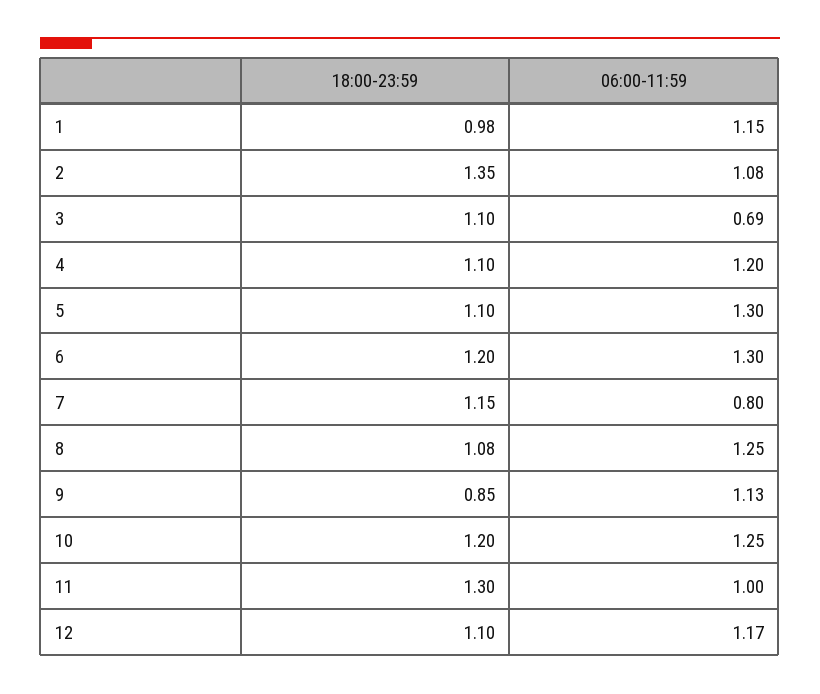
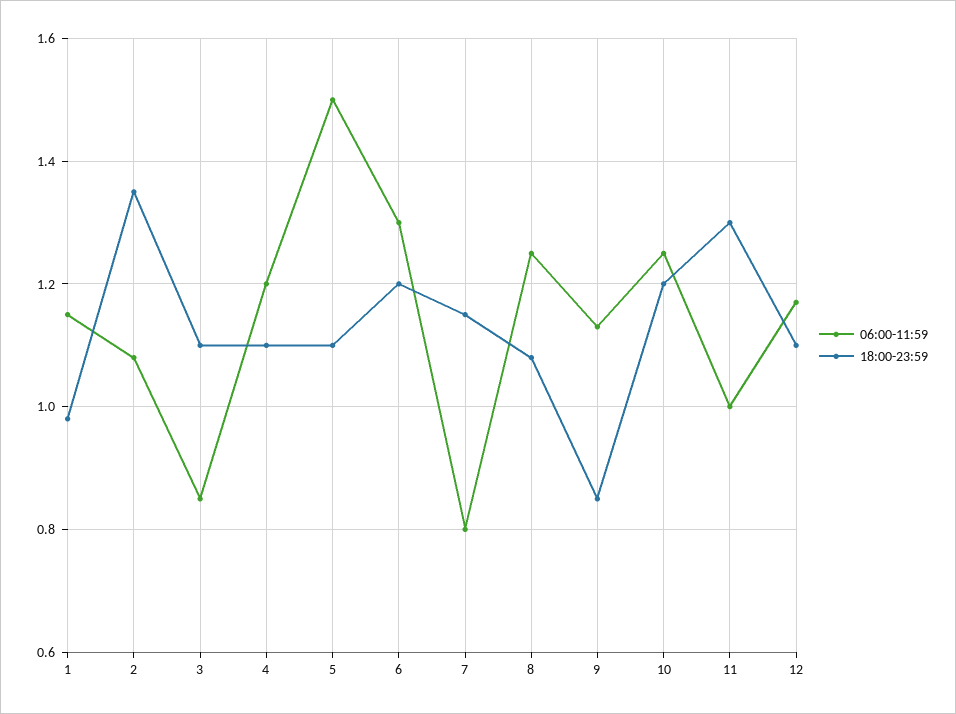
06:00-11:59, 3: 0.69 -> 0.85
06:00-11:59, 5: 1.3 -> 1.5

